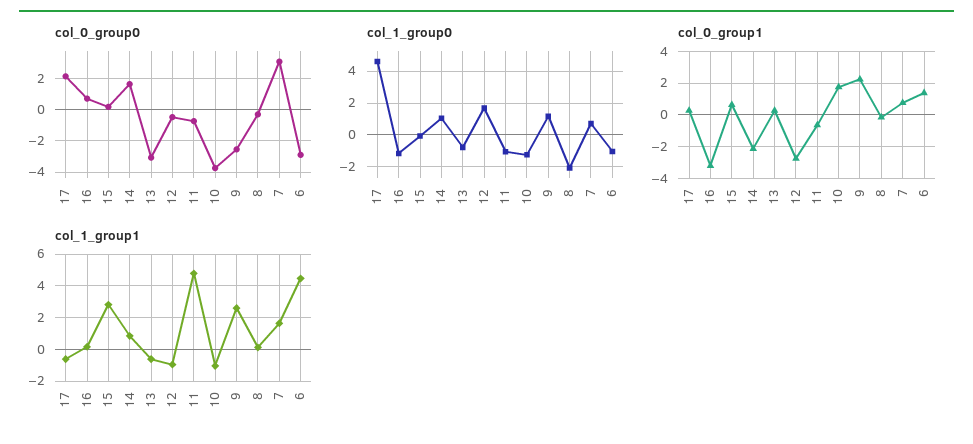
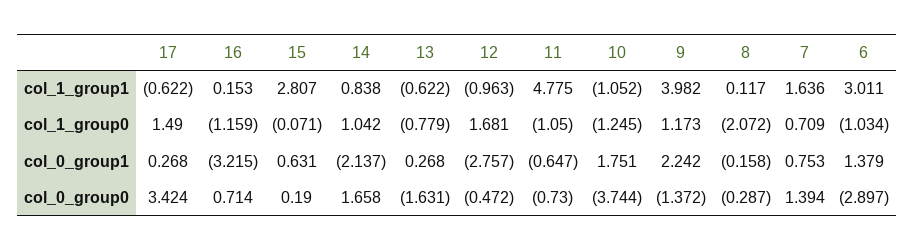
col_0_group0, 17: 2 -> 3.424
col_0_group0, 13: -3 -> -1.631
col_0_group0, 9: -2.5 -> -1.372
col_0_group0, 7: 3 -> 1.394
col_1_group0, 17: 4.5 -> 1.49
col_1_group1, 9: 2.5 -> 3.982
col_1_group1, 6: 4.5 -> 3.011

